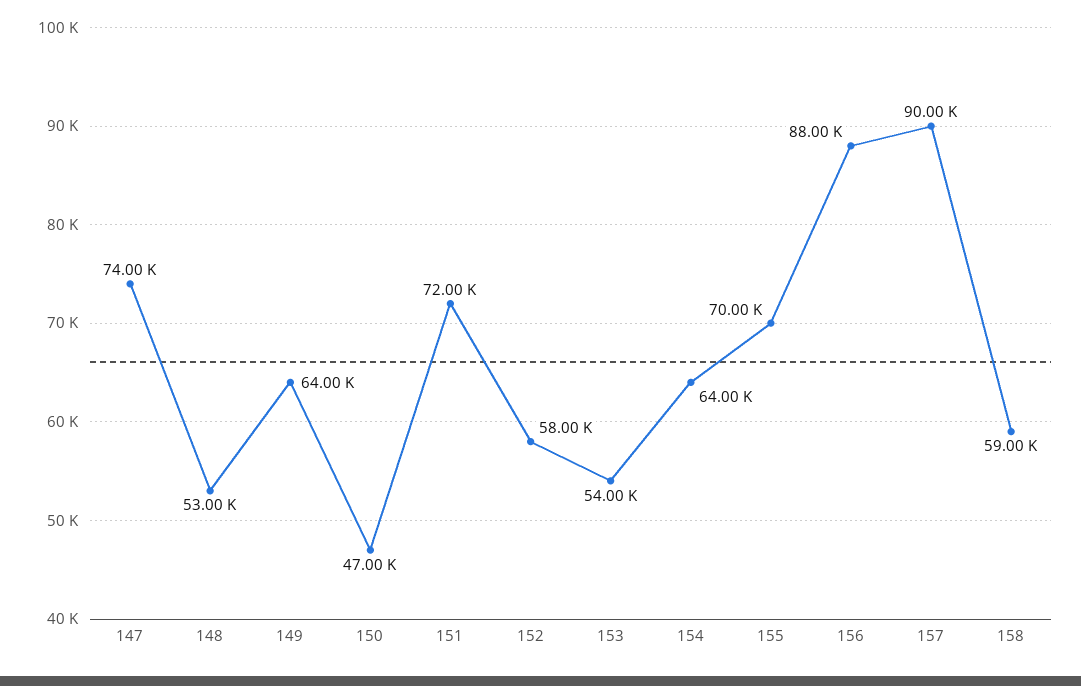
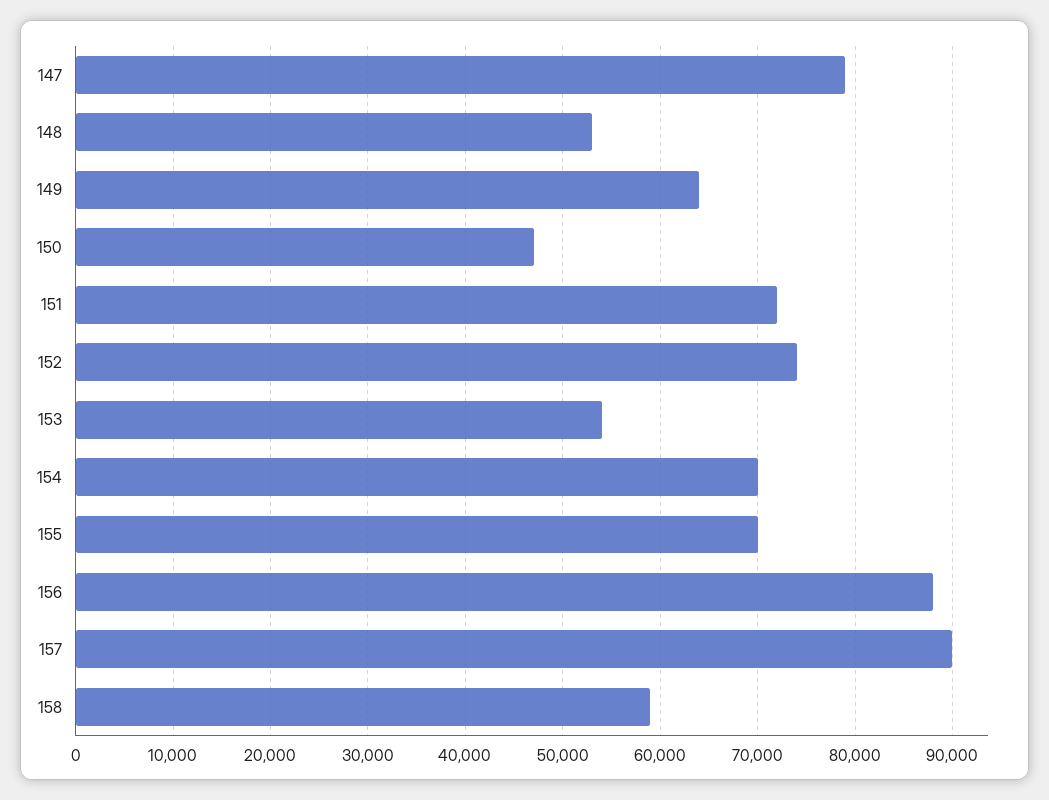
147: 74000 -> 79000
152: 58000 -> 74000
154: 64000 -> 70000

